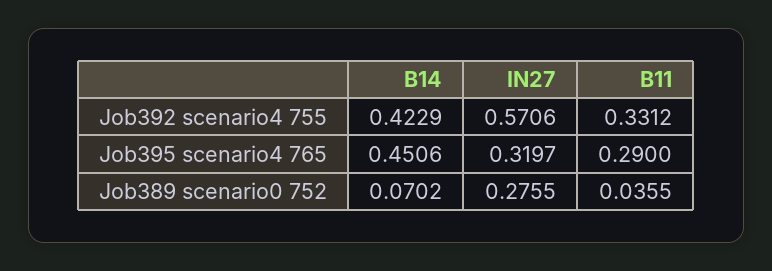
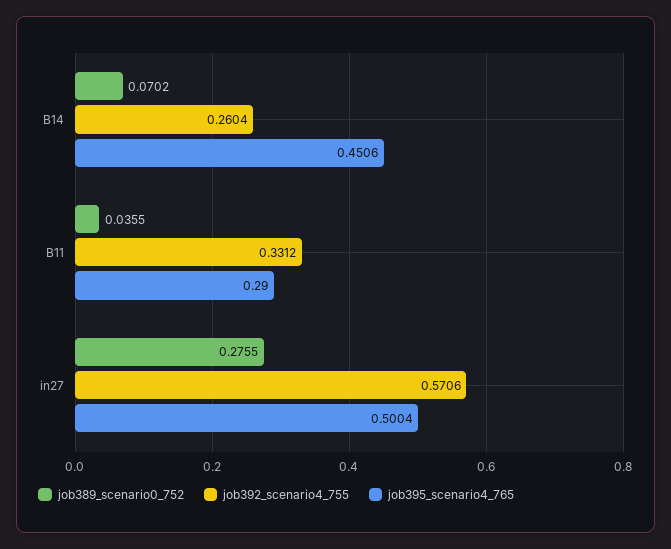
Job392 scenario4 755, B14: 0.4229 -> 0.2604
Job395 scenario4 765, IN27: 0.3197 -> 0.5004

